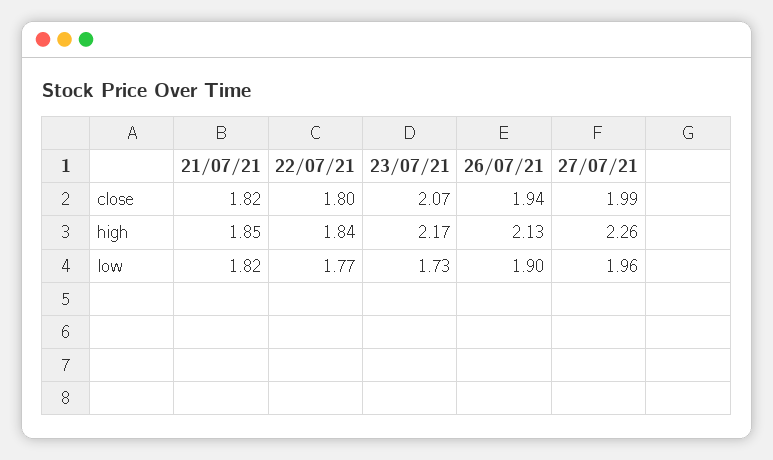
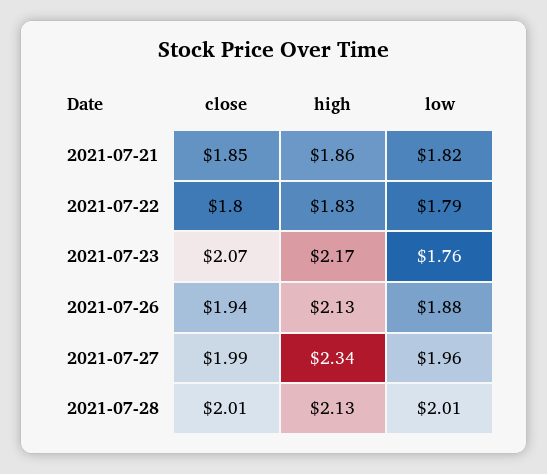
21/07/21, close: 1.82 -> 1.85
21/07/21, high: 1.85 -> 1.86
22/07/21, high: 1.84 -> 1.83
27/07/21, high: 2.26 -> 2.34
22/07/21, low: 1.77 -> 1.79
23/07/21, low: 1.73 -> 1.76
26/07/21, low: 1.9 -> 1.88
2021-07-28, close: none -> 2.01
2021-07-28, high: none -> 2.13
2021-07-28, low: none -> 2.01

